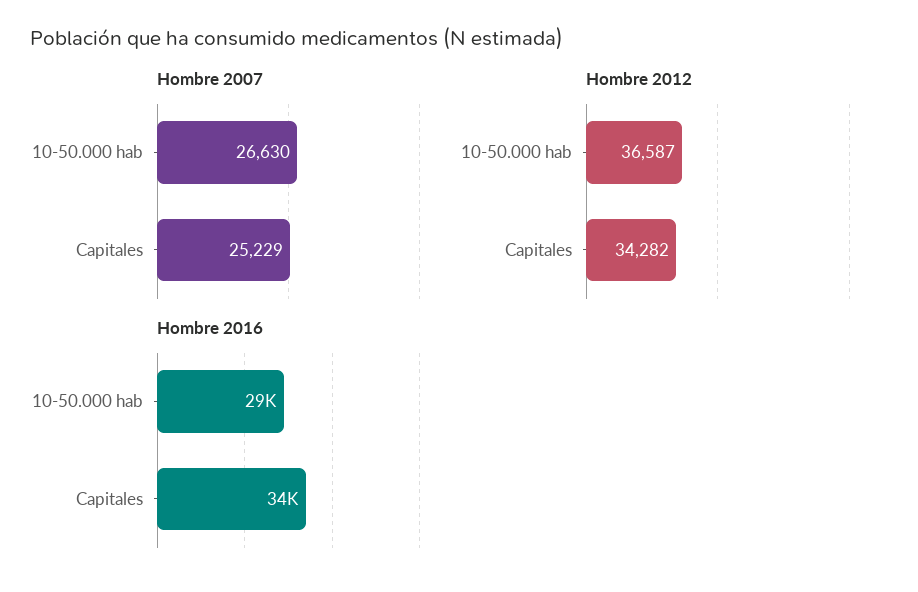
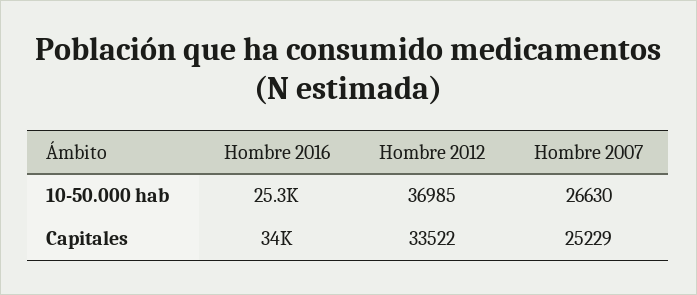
Hombre 2012, 10-50.000 hab: 36587 -> 36985
Hombre 2012, Capitales: 34282 -> 33522
Hombre 2016, 10-50.000 hab: 29000 -> 25300

